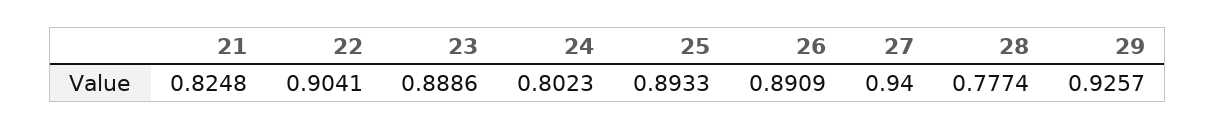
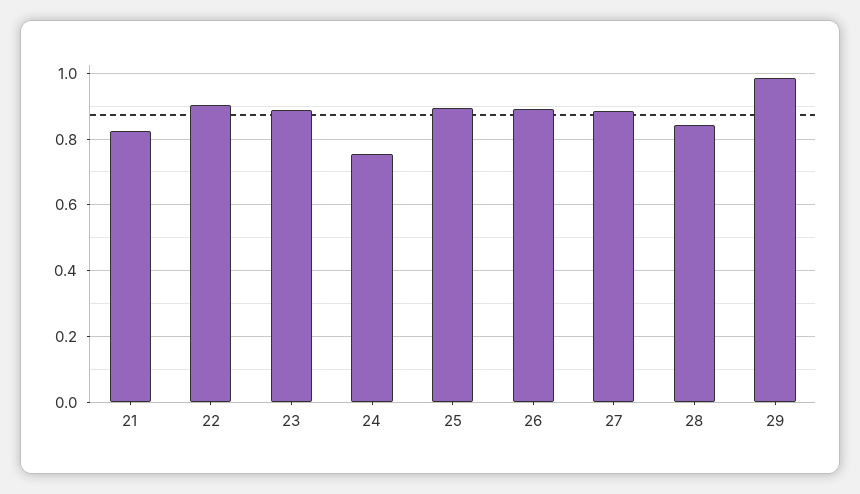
24: 0.8023 -> 0.76
27: 0.94 -> 0.88
28: 0.7774 -> 0.84
29: 0.9257 -> 0.98

